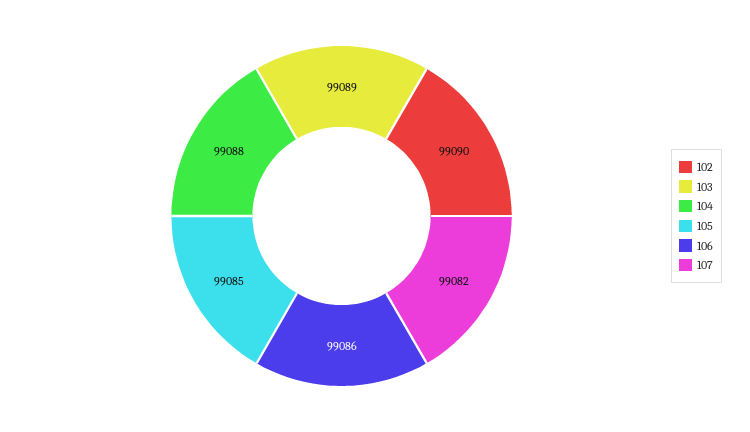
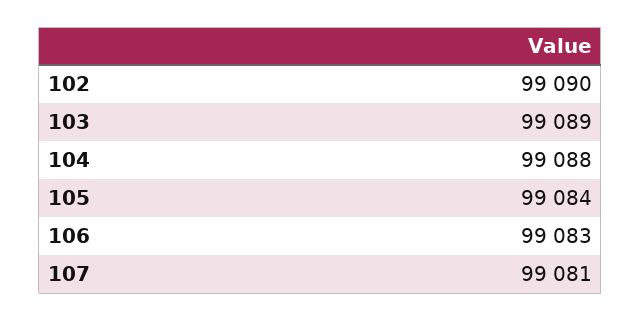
105: 99085 -> 99084
106: 99086 -> 99083
107: 99082 -> 99081

